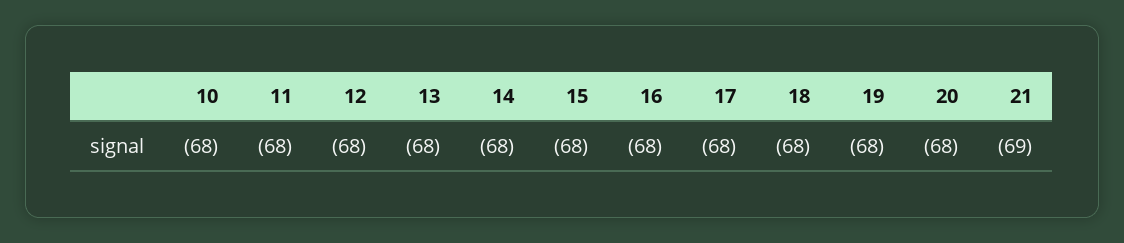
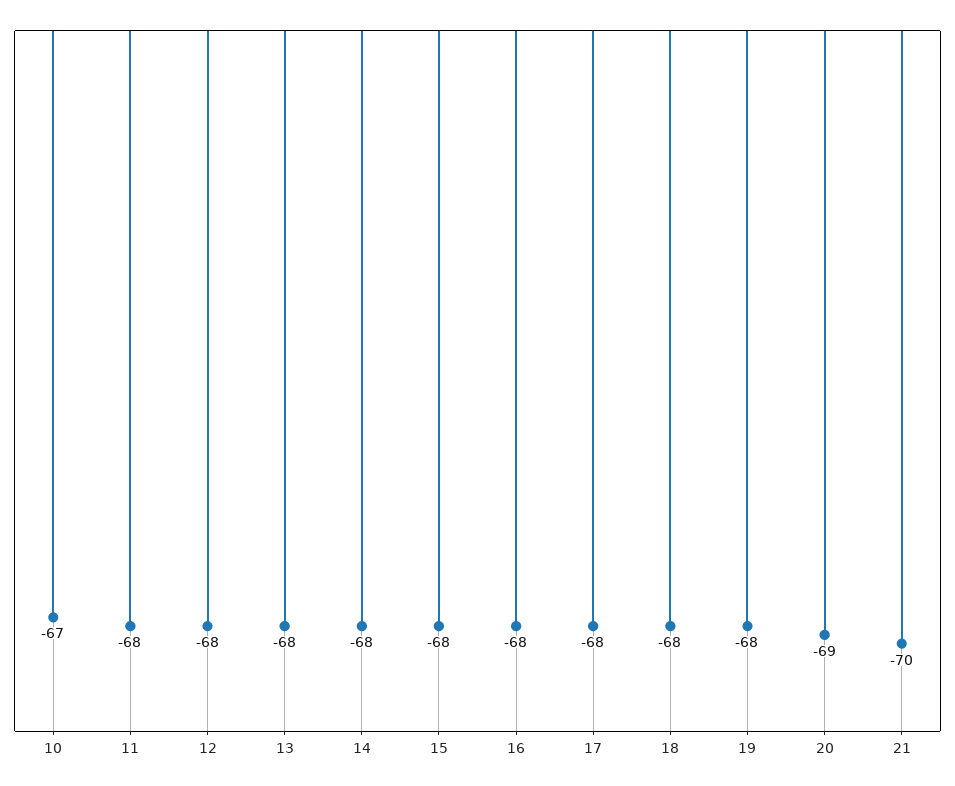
10: -68 -> -67
20: -68 -> -69
21: -69 -> -70

